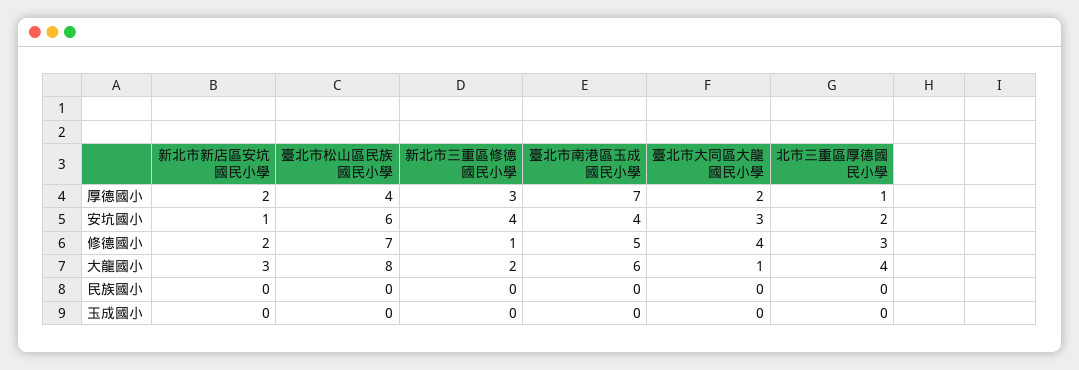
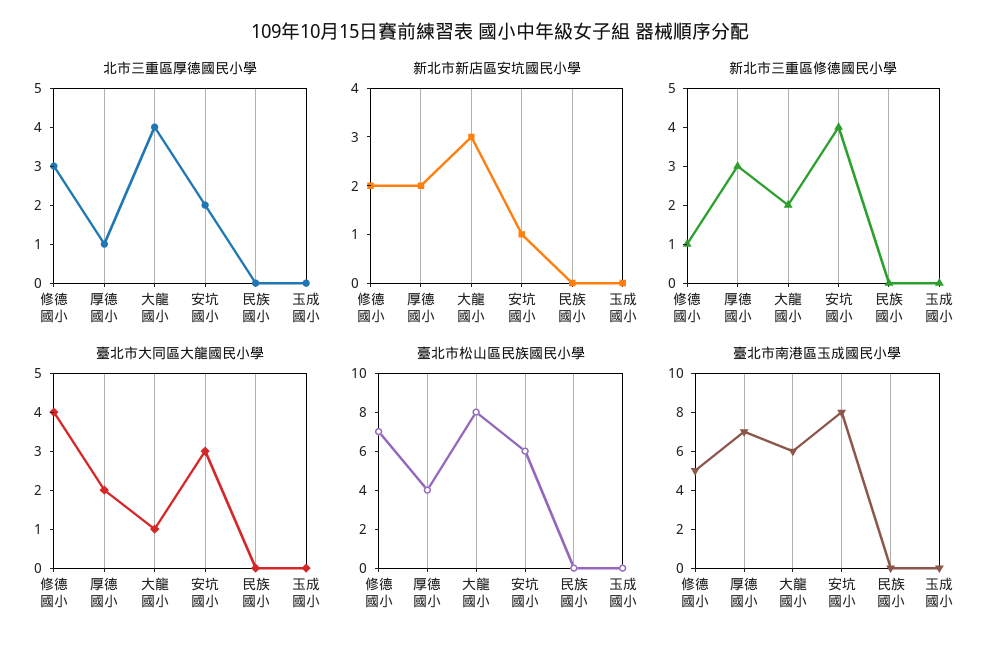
臺北市南港區玉成國民小學, 安坑國小: 4 -> 8

